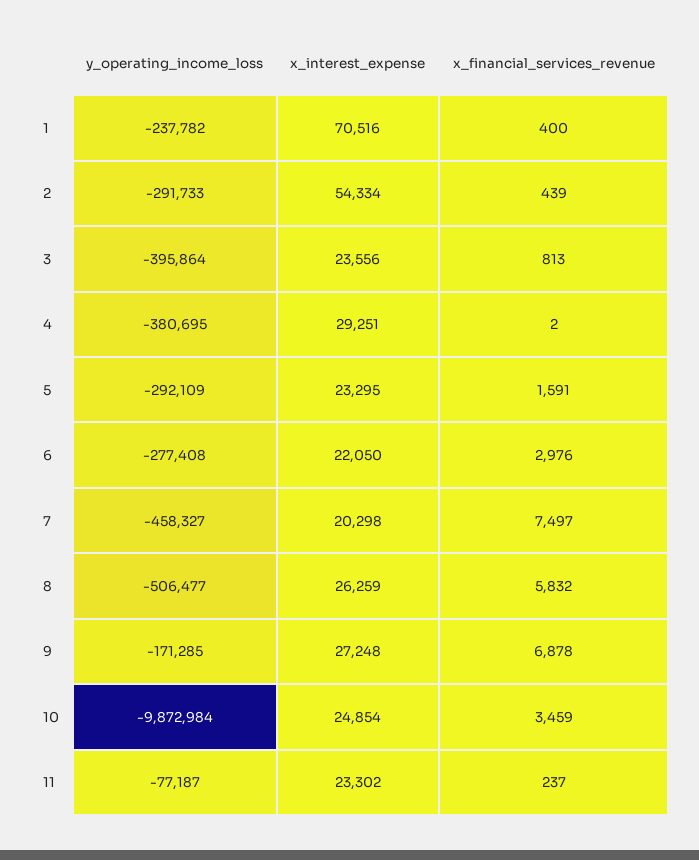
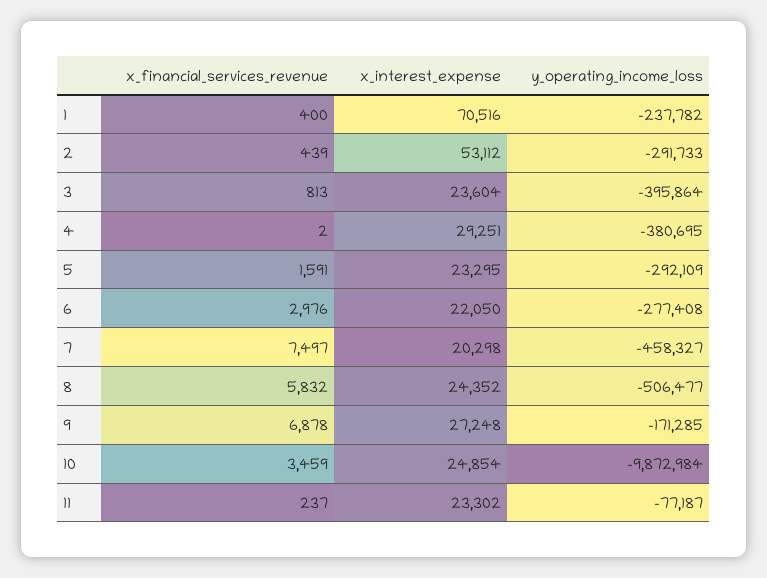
x_interest_expense, 2: 54334 -> 53112
x_interest_expense, 3: 23556 -> 23604
x_interest_expense, 8: 26259 -> 24352

